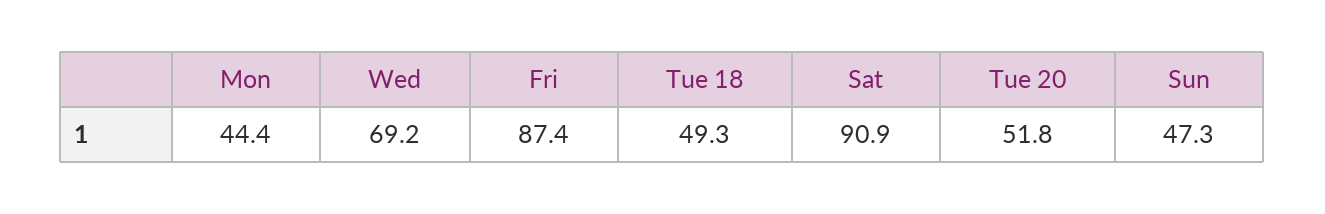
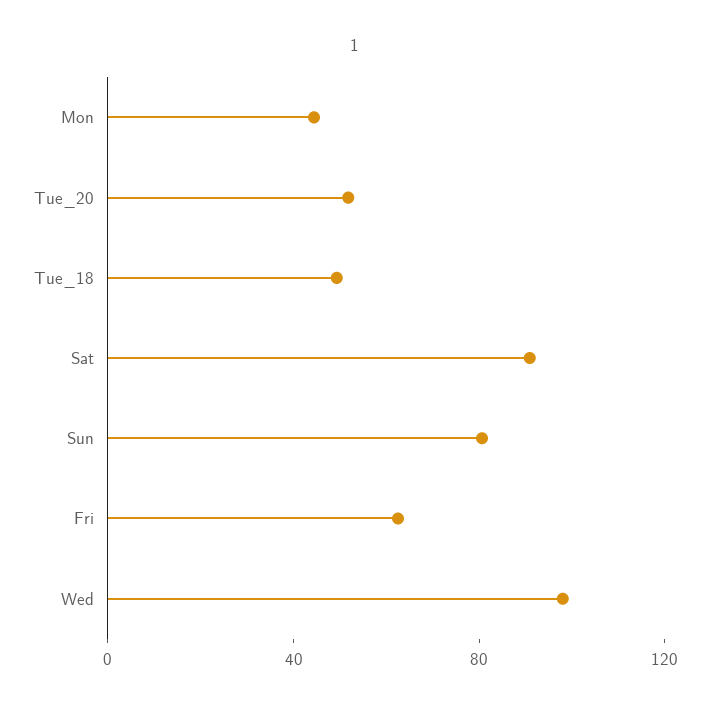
Wed: 69.2 -> 100
Fri: 87.4 -> 60
Sun: 47.3 -> 80

